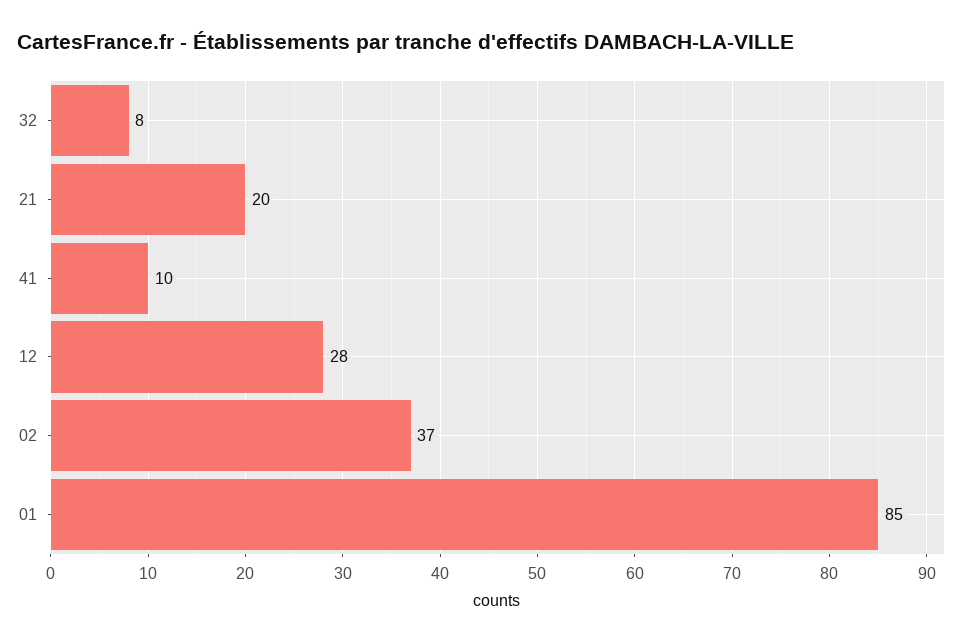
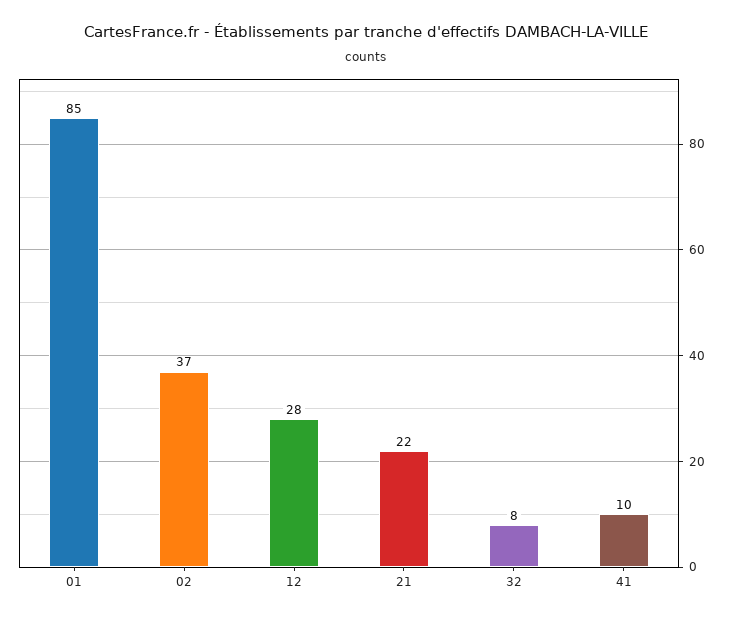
21: 20 -> 22

